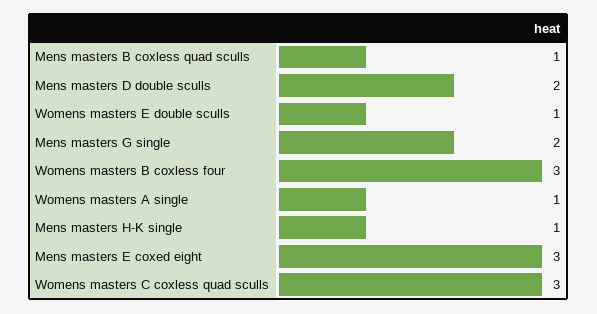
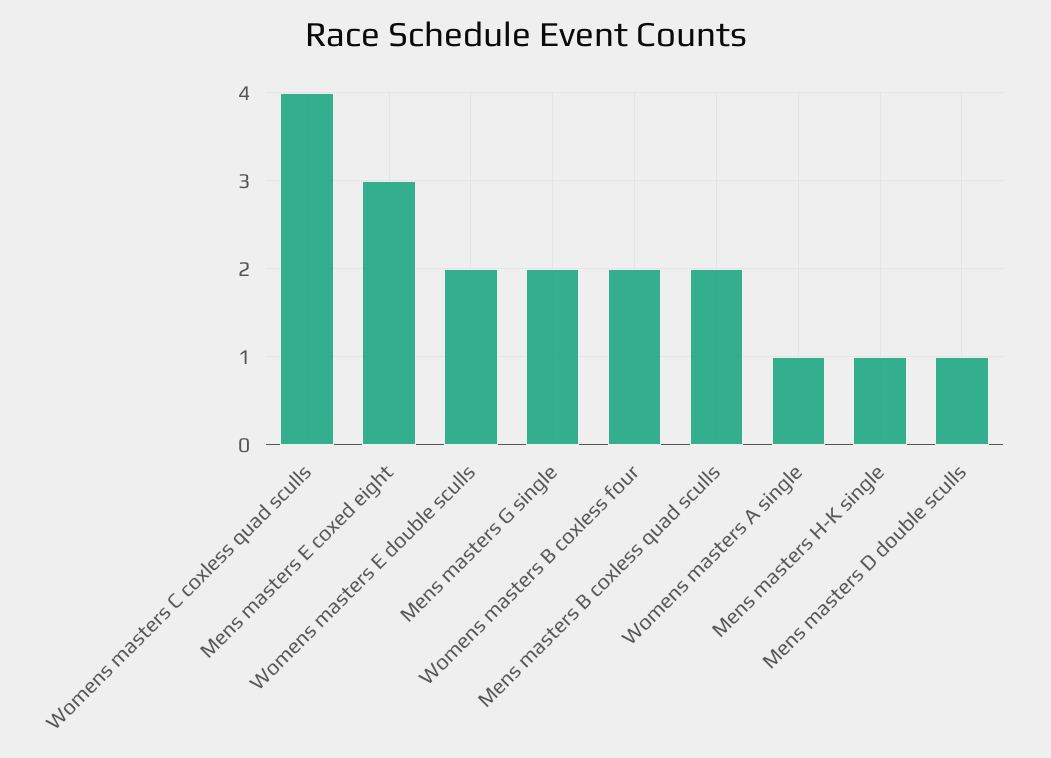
Mens masters B coxless quad sculls: 1 -> 2
Mens masters D double sculls: 2 -> 1
Womens masters E double sculls: 1 -> 2
Womens masters B coxless four: 3 -> 2
Womens masters C coxless quad sculls: 3 -> 4

